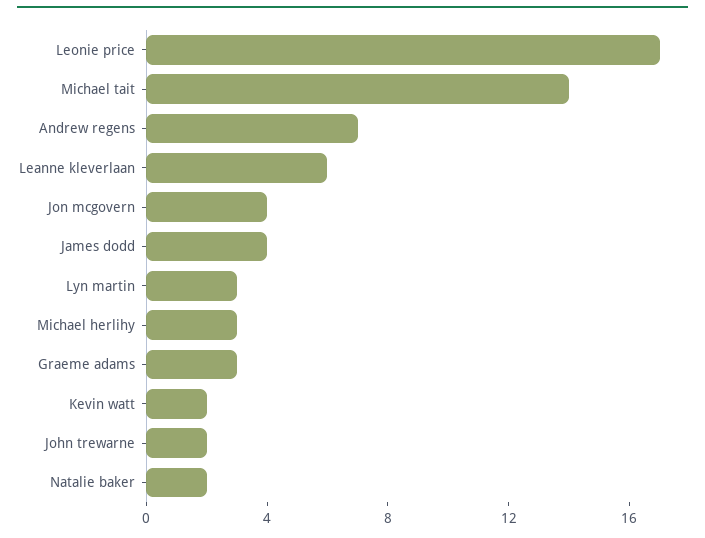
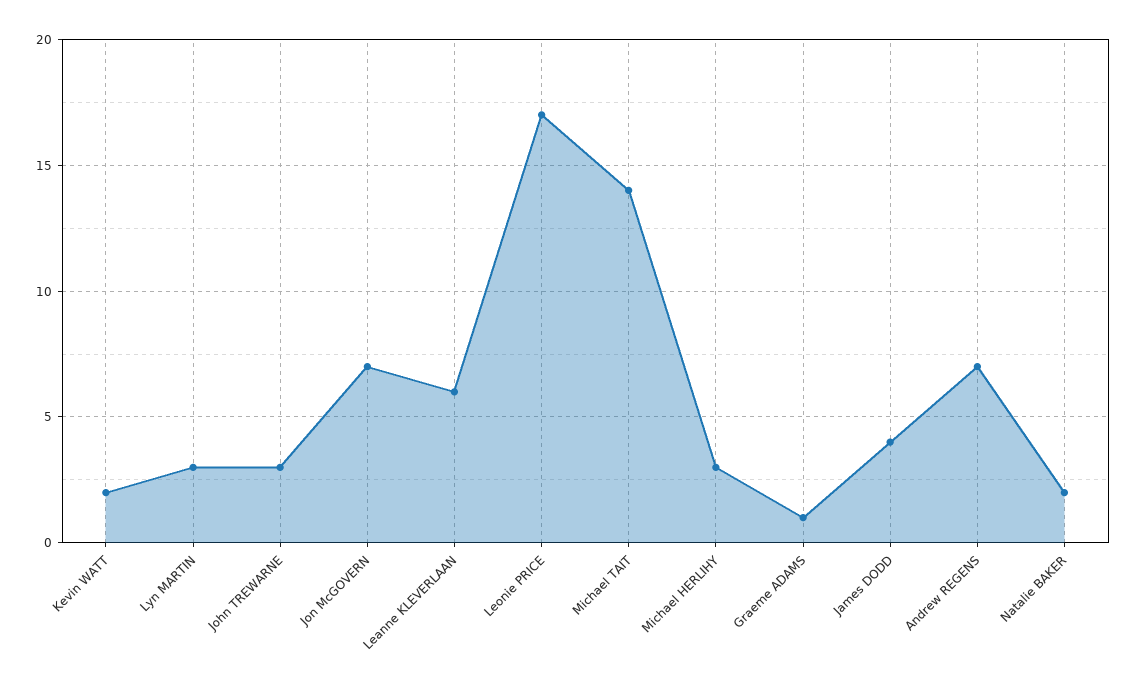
Jon mcgovern: 4 -> 7
Graeme adams: 3 -> 1
John trewarne: 2 -> 3

